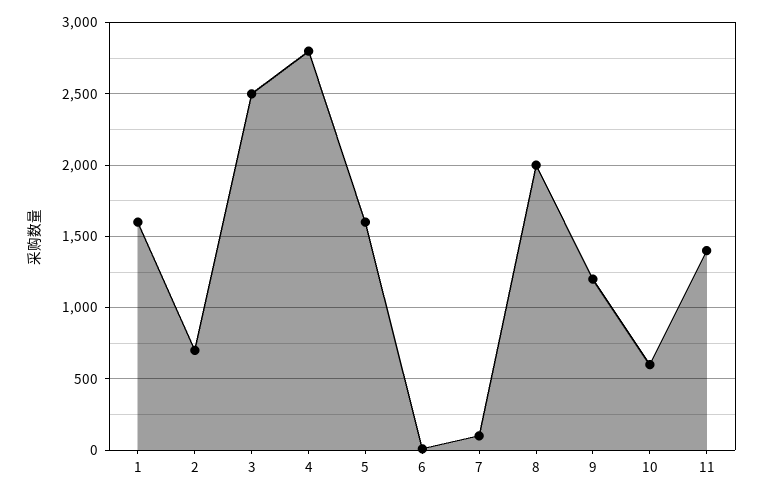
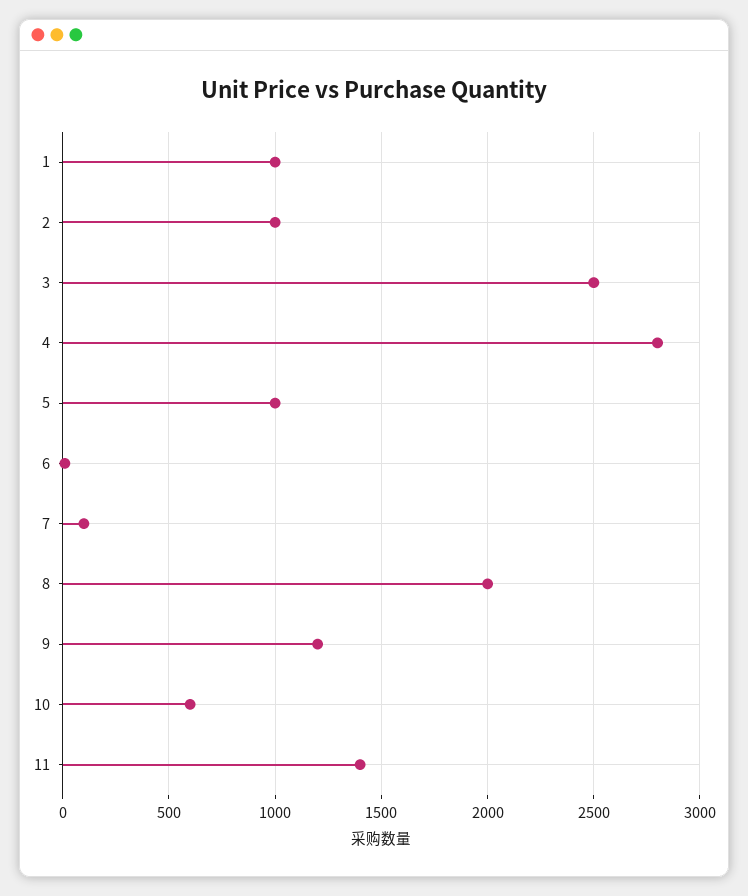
1: 1600 -> 1000
2: 700 -> 1000
5: 1600 -> 1000

